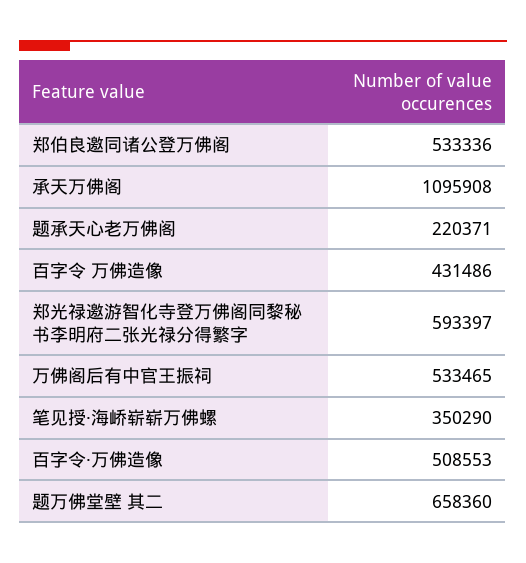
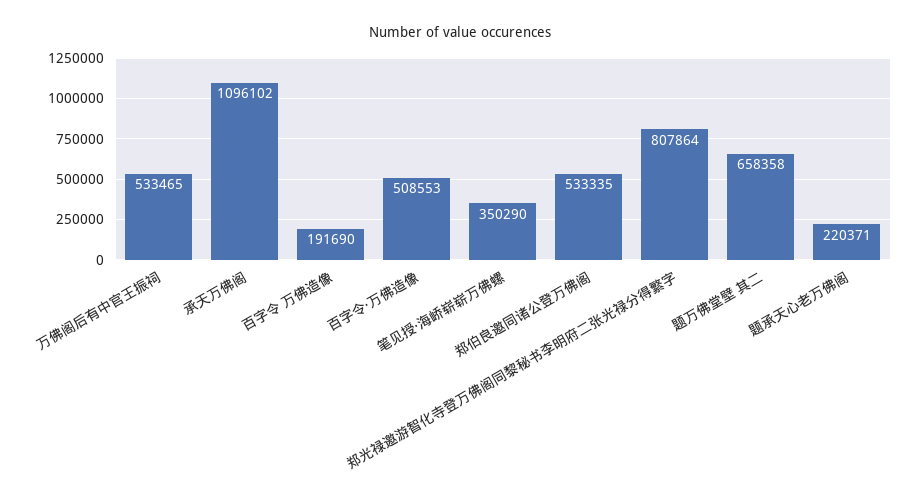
郑伯良邀同诸公登万佛阁: 533336 -> 533335
承天万佛阁: 1095908 -> 1096102
百字令 万佛造像: 431486 -> 191690
郑光禄邀游智化寺登万佛阁同黎秘书李明府二张光禄分得繁字: 593397 -> 807864
题万佛堂壁 其二: 658360 -> 658358

